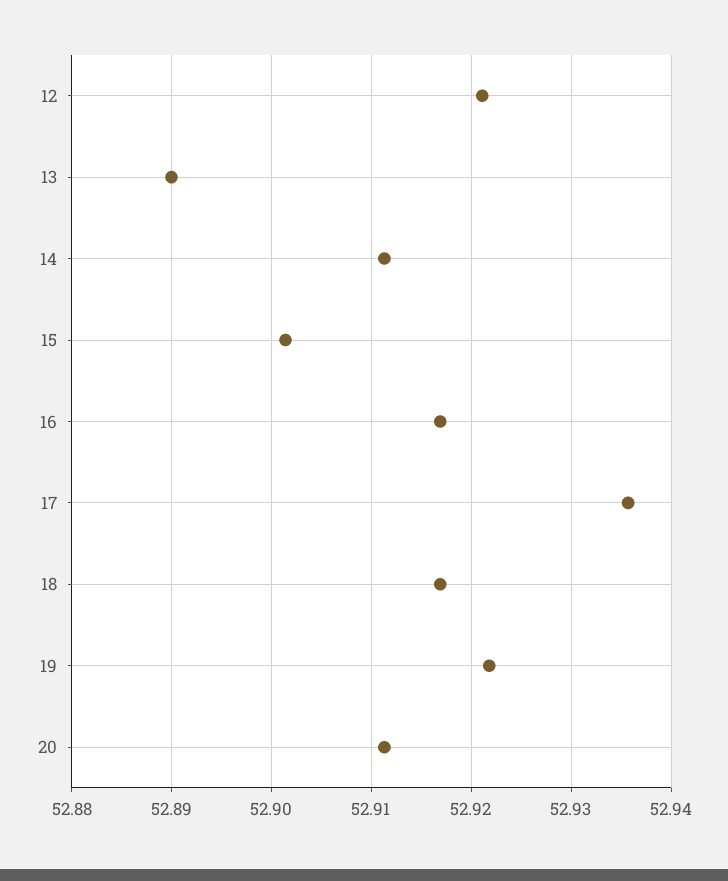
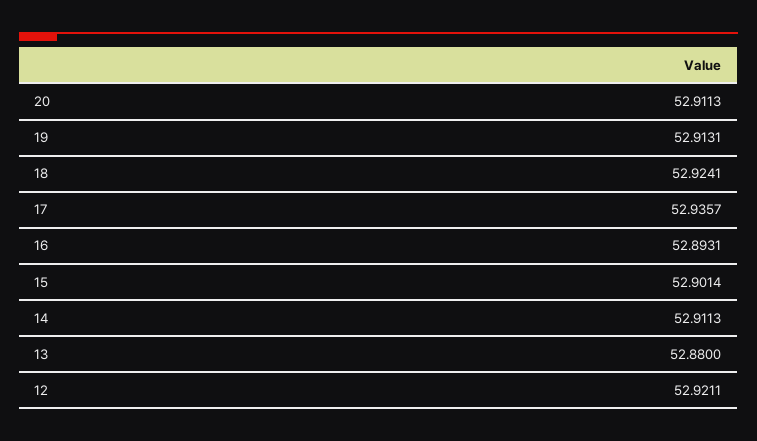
13: 52.89 -> 52.88
16: 52.917 -> 52.8931
18: 52.917 -> 52.9241
19: 52.922 -> 52.9131

